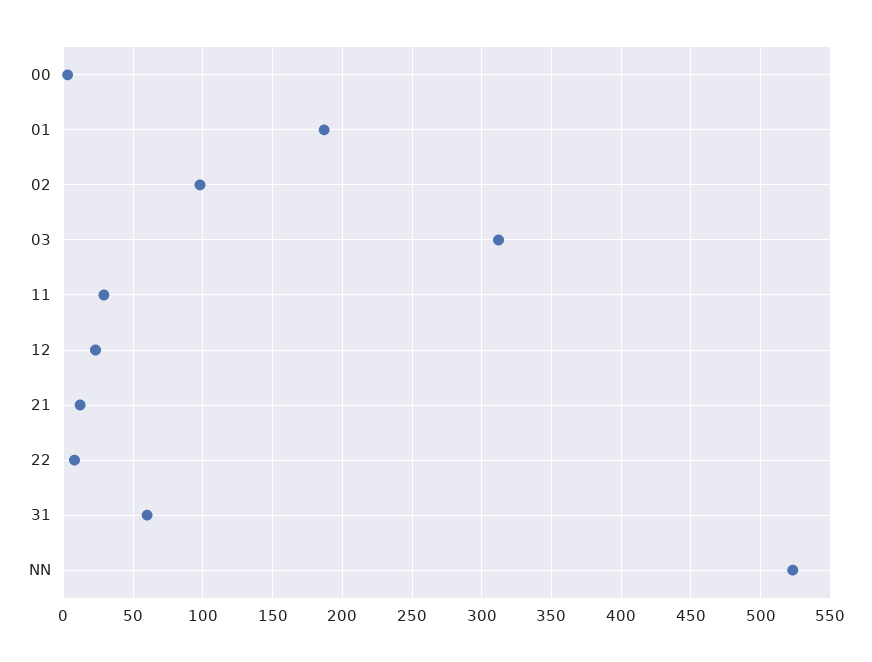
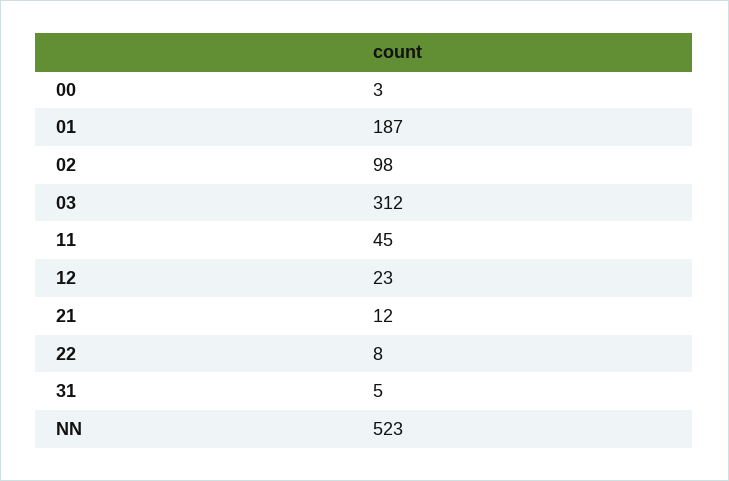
11: 30 -> 45
31: 60 -> 5

